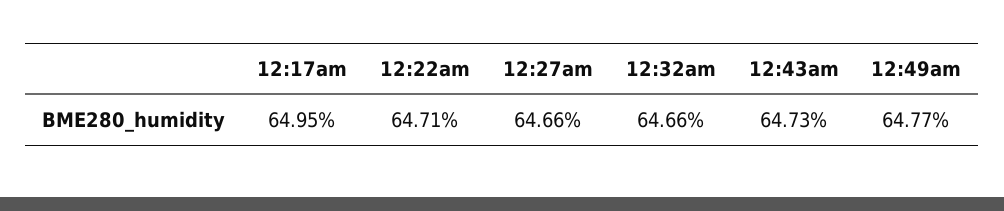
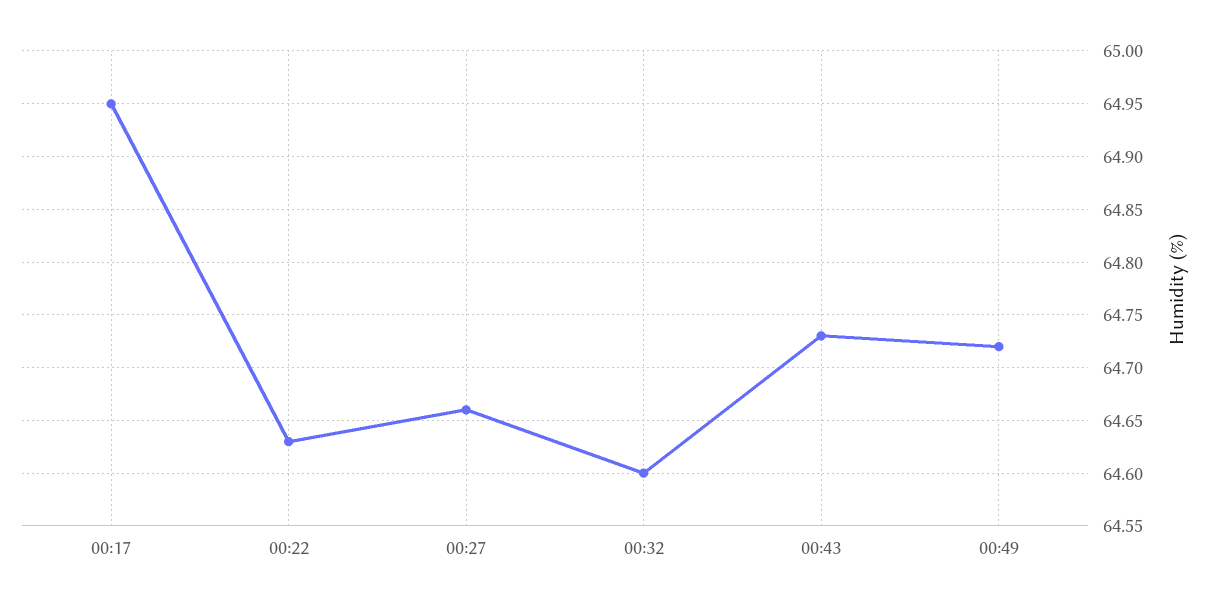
12:22am: 64.71 -> 64.63
12:32am: 64.66 -> 64.6
12:49am: 64.77 -> 64.72

